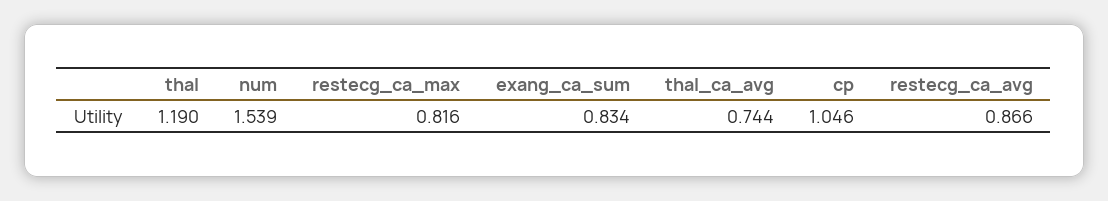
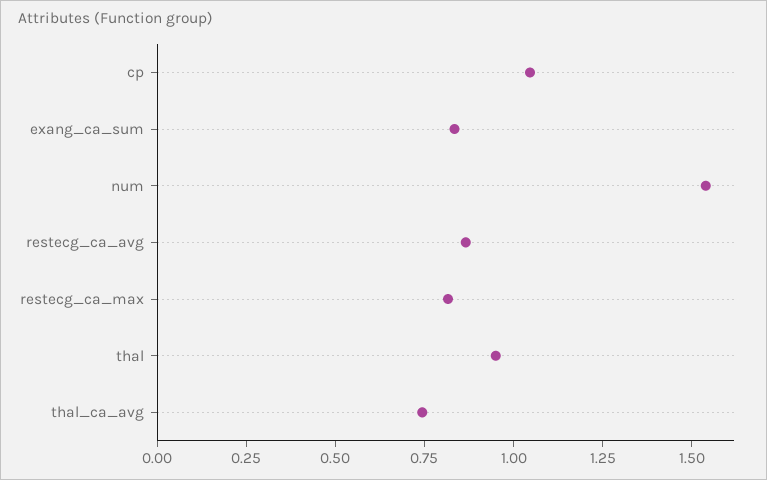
thal: 1.19 -> 0.95

